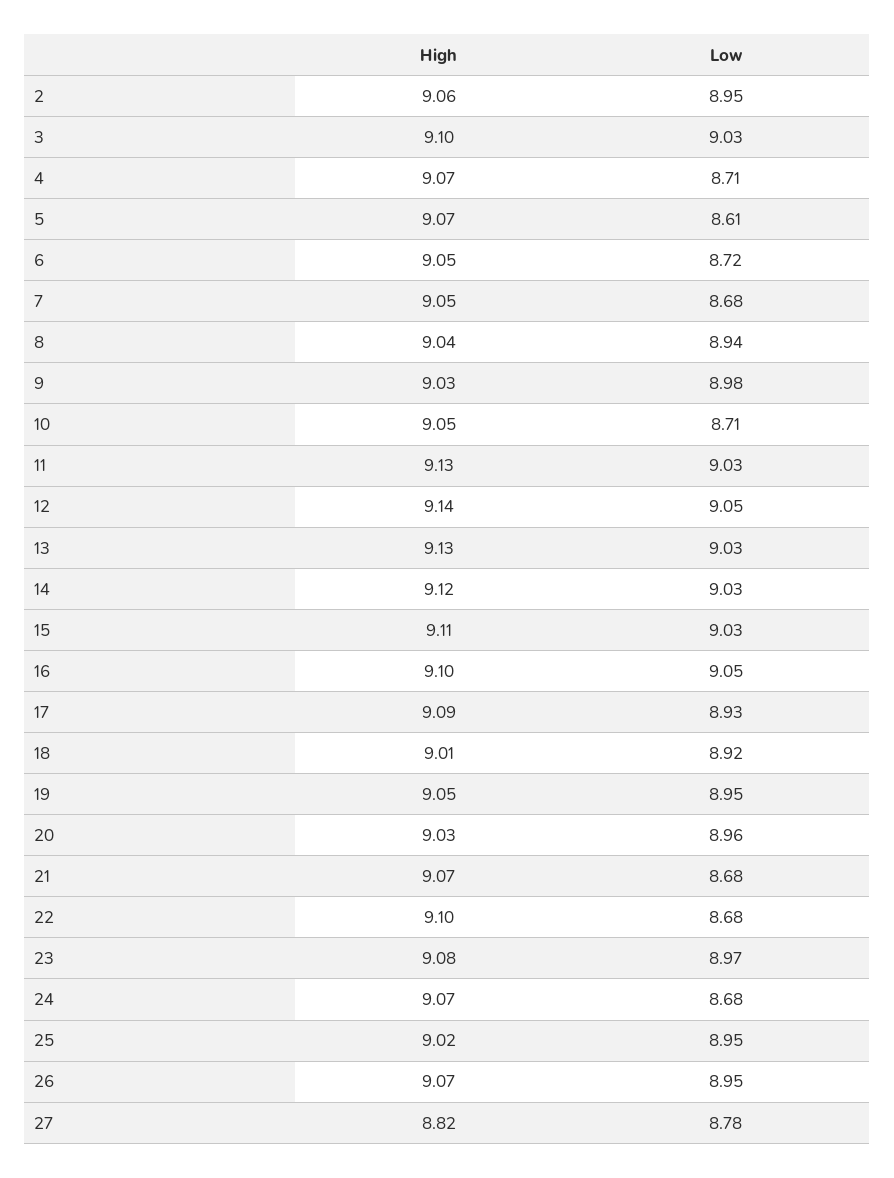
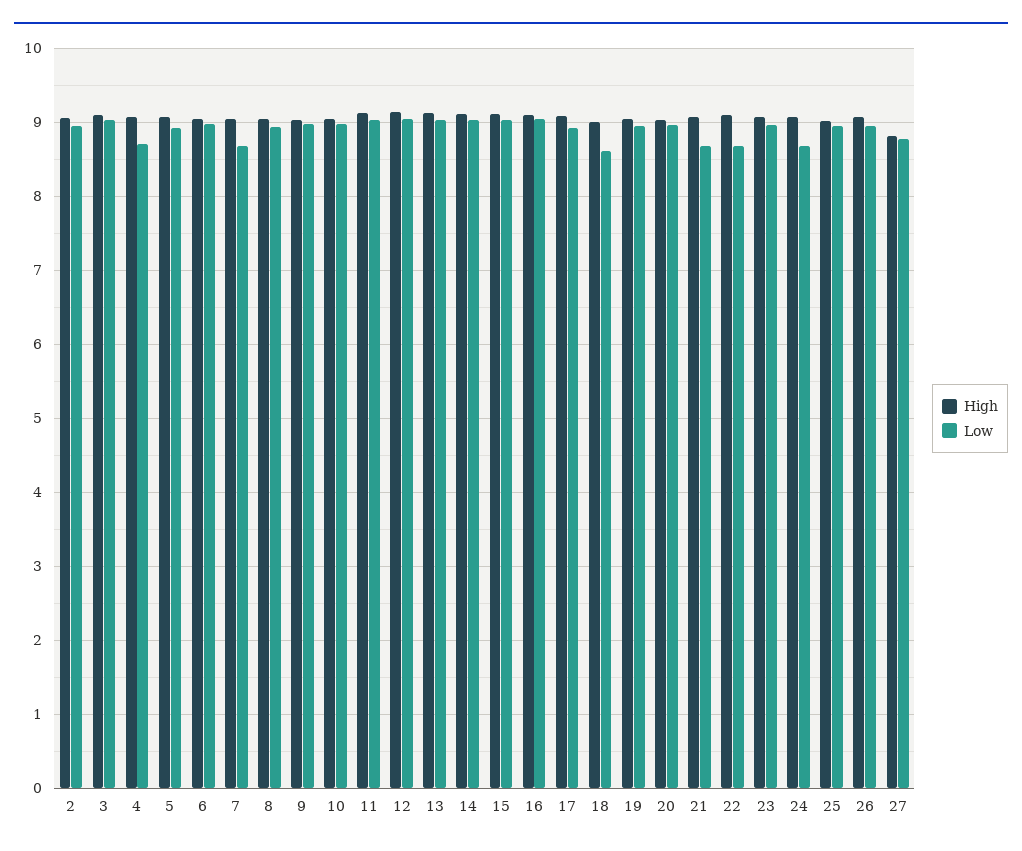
Low, 5: 8.61 -> 8.9
Low, 6: 8.72 -> 9
Low, 10: 8.71 -> 9
Low, 18: 8.92 -> 8.6

